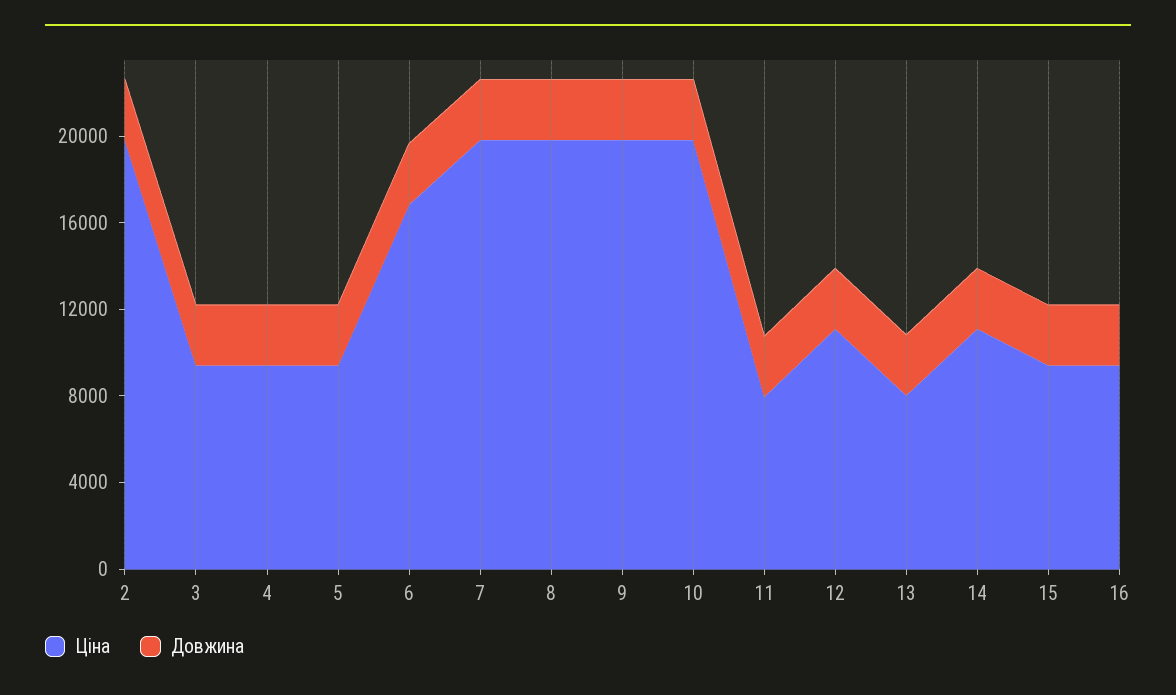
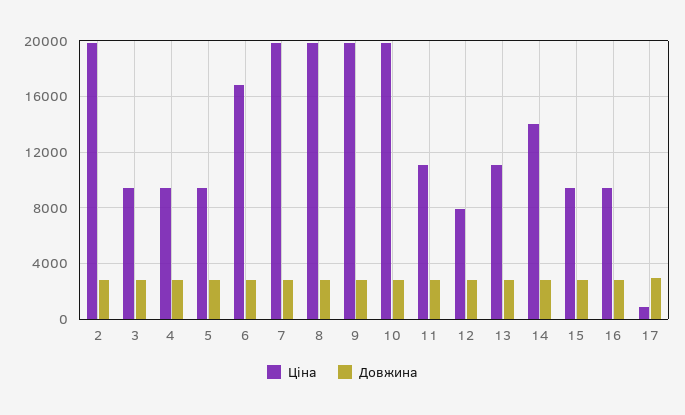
Ціна, 11: 8000 -> 11000
Ціна, 12: 11000 -> 8000
Ціна, 13: 8000 -> 11000
Ціна, 14: 11000 -> 14000
Ціна, 17: none -> 1000
Довжина, 17: none -> 3000

